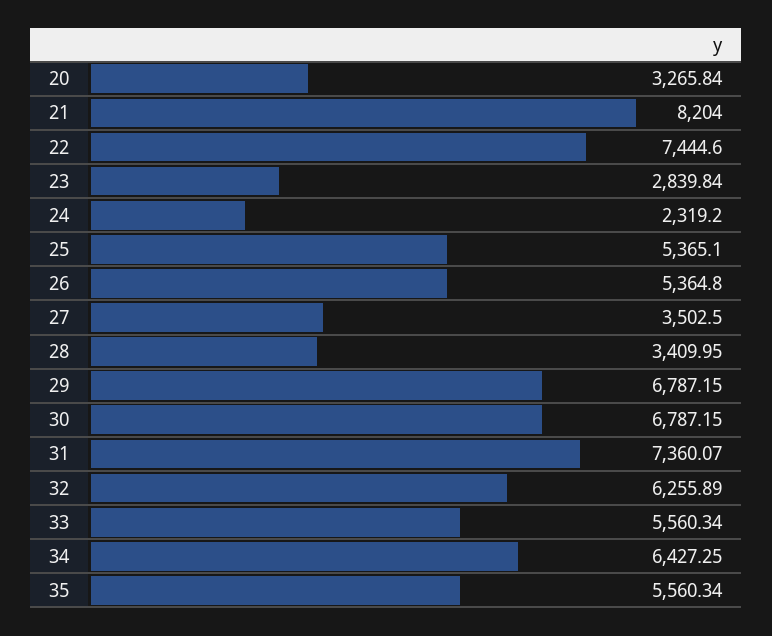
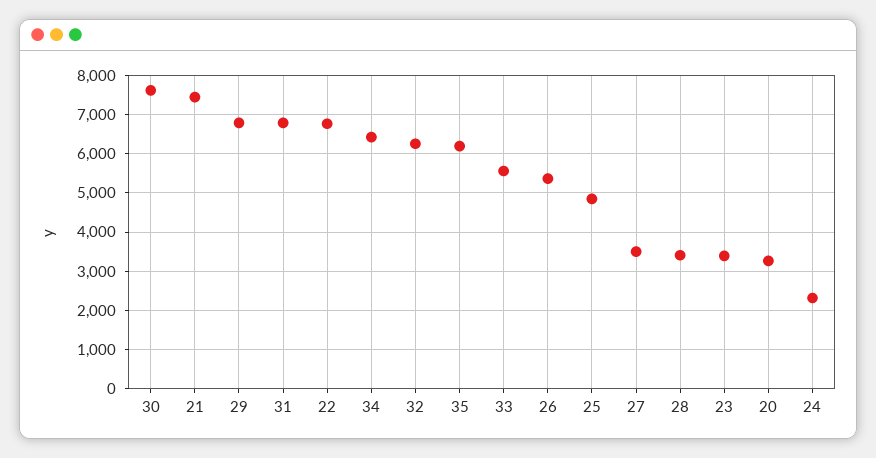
21: 8204 -> 7400
22: 7444.6 -> 6800
23: 2839.84 -> 3400
25: 5365.1 -> 4800
30: 6787.15 -> 7600
31: 7360.07 -> 6800
35: 5560.34 -> 6200

